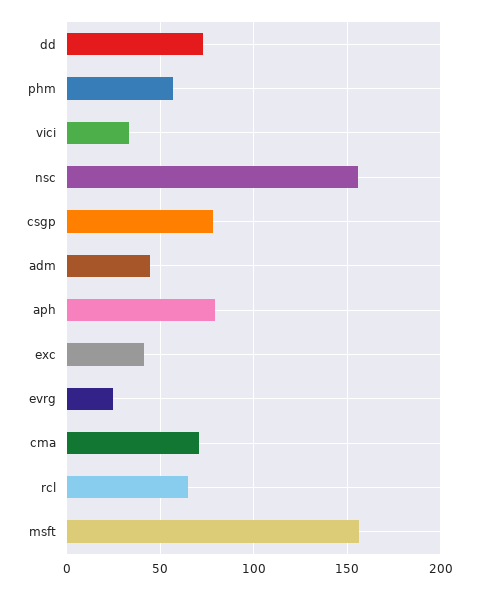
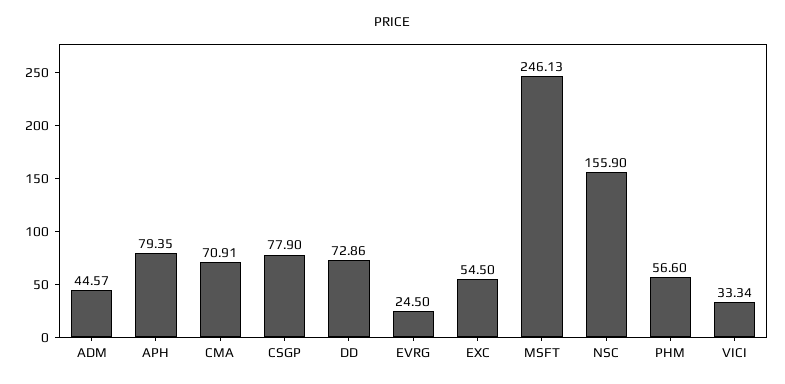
exc: 40 -> 54.5
rcl: 65 -> none
msft: 155 -> 246.13

